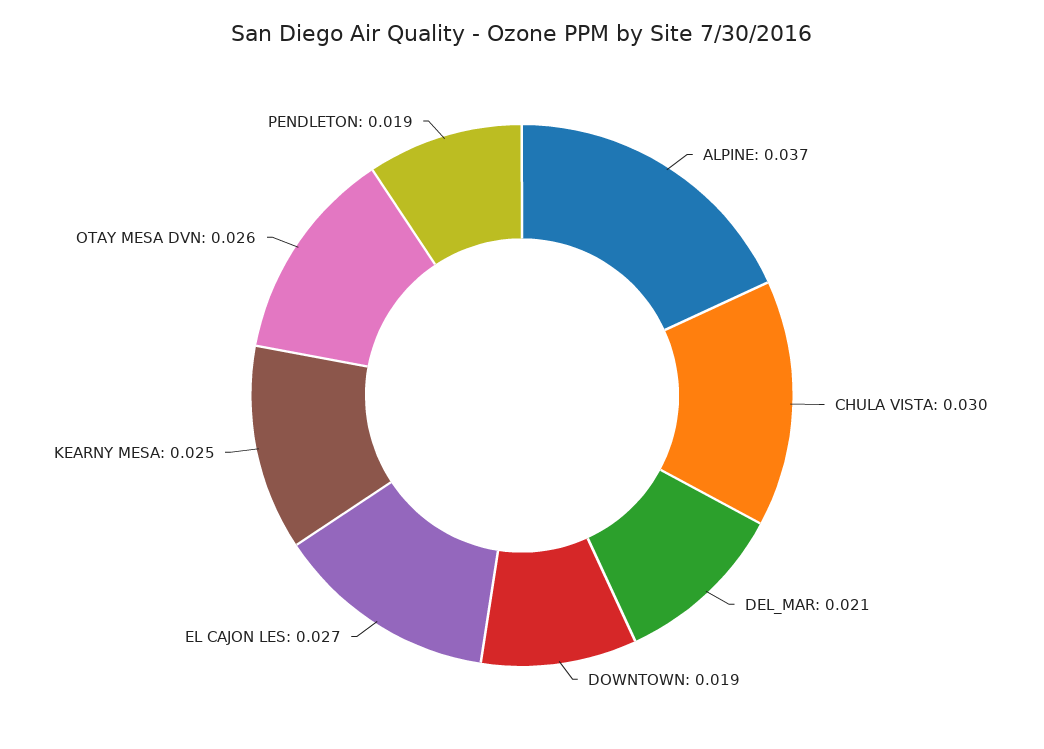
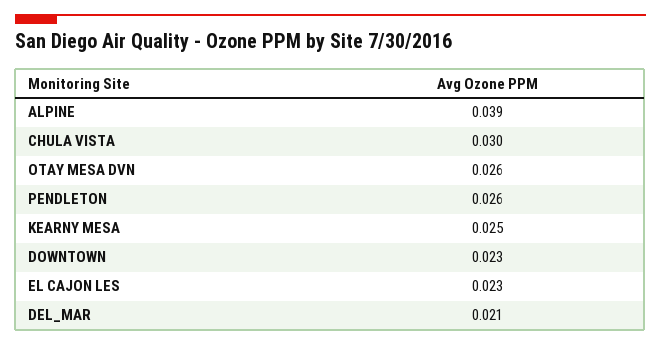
ALPINE: 0.037 -> 0.039
DOWNTOWN: 0.019 -> 0.023
EL CAJON LES: 0.027 -> 0.023
PENDLETON: 0.019 -> 0.026

